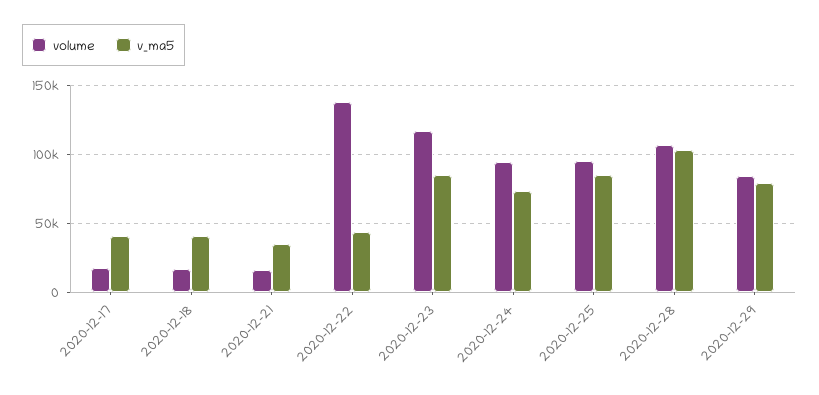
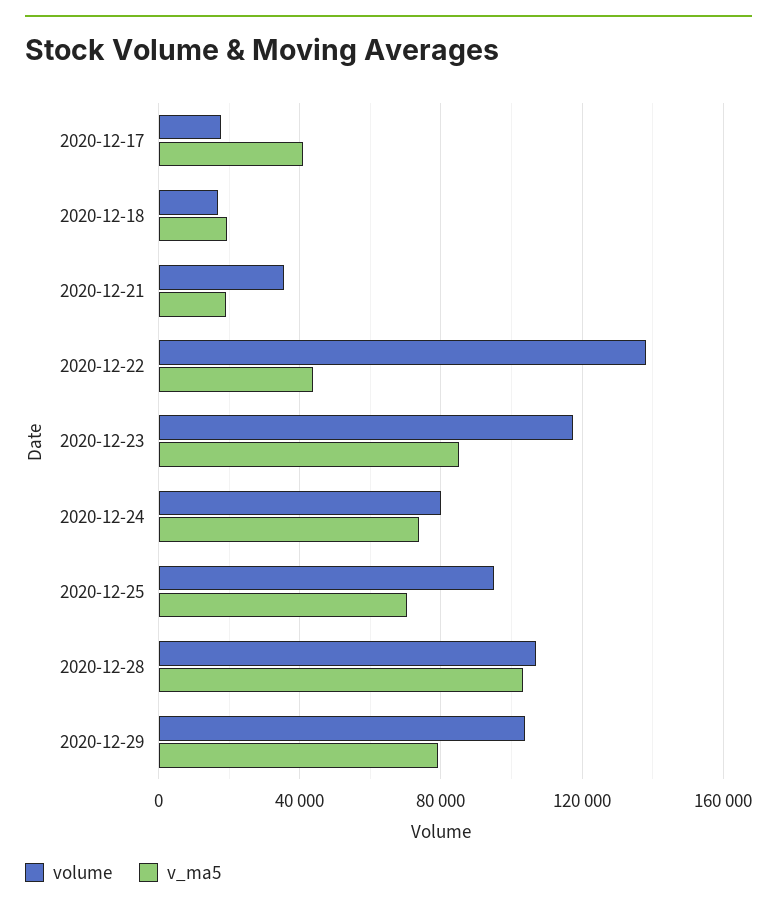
v_ma5, 2020-12-18: 40000 -> 20000
volume, 2020-12-21: 15000 -> 35000
v_ma5, 2020-12-21: 35000 -> 20000
volume, 2020-12-24: 95000 -> 80000
v_ma5, 2020-12-25: 85000 -> 70000
volume, 2020-12-29: 85000 -> 105000

